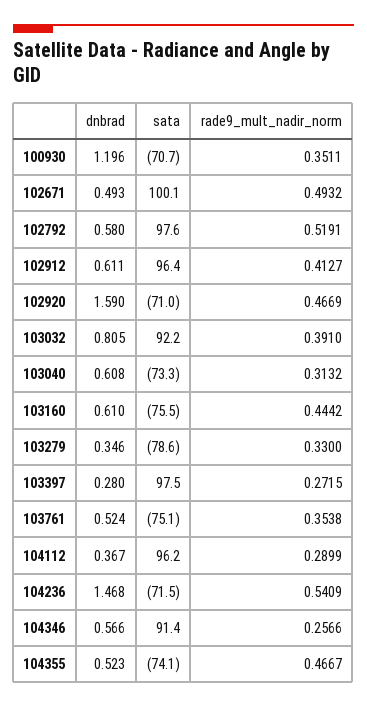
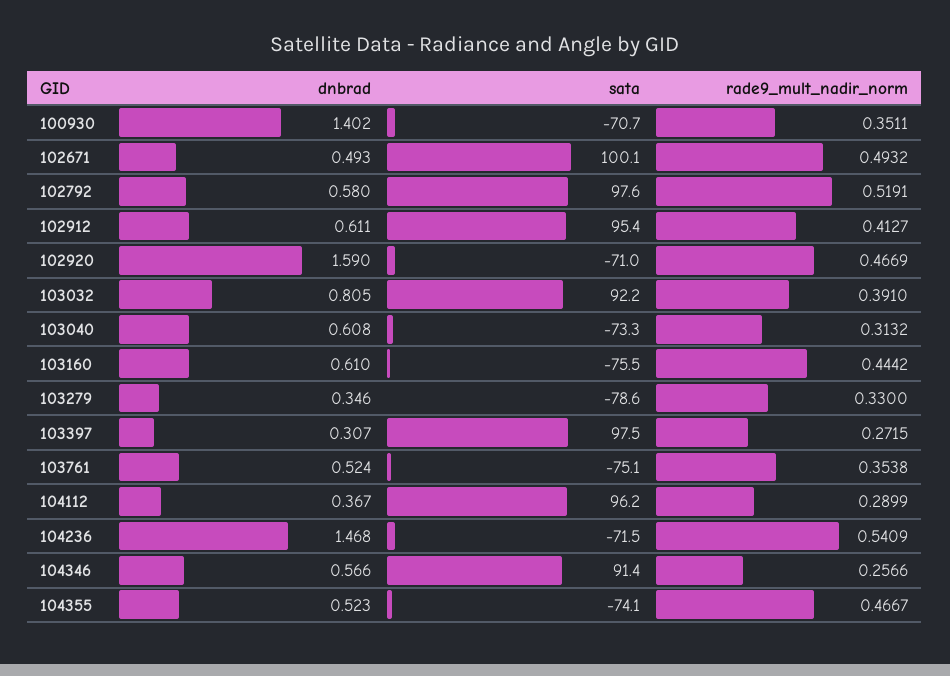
dnbrad, 100930: 1.196 -> 1.402
sata, 102912: 96.4 -> 95.4
dnbrad, 103397: 0.28 -> 0.307

